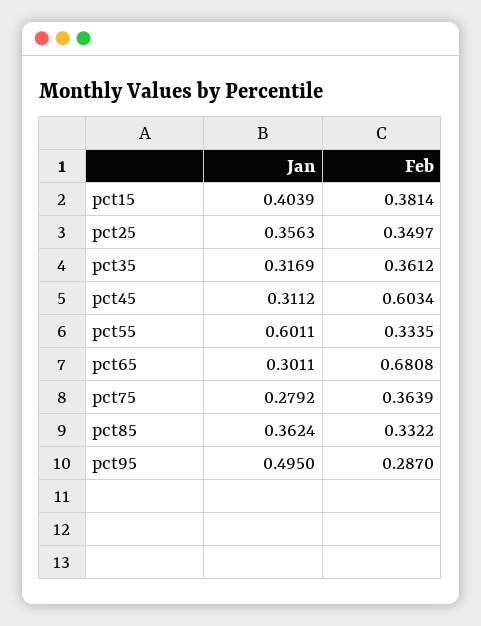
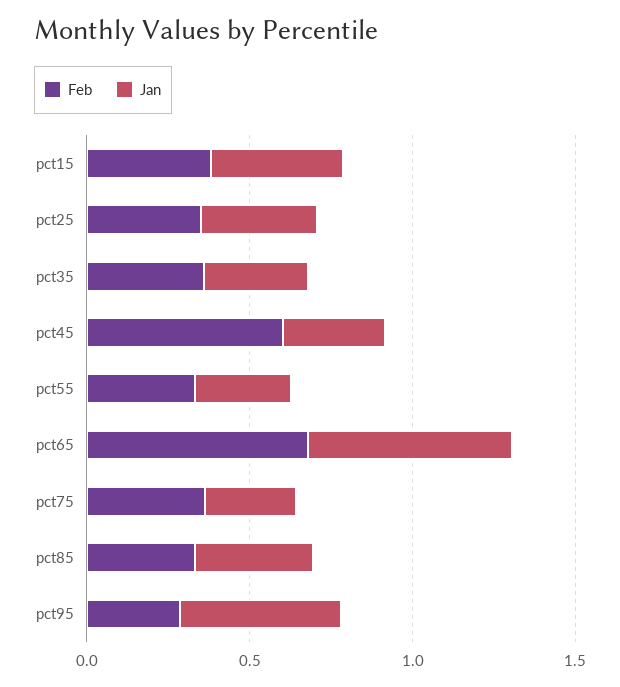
Jan, pct55: 0.6011 -> 0.3
Jan, pct65: 0.3011 -> 0.6

